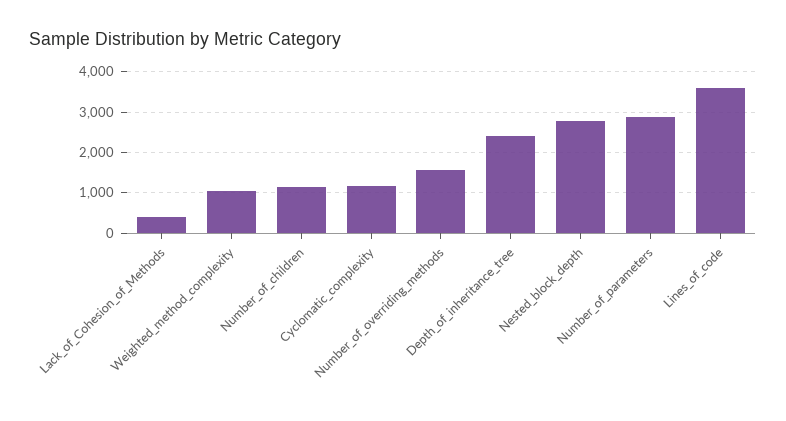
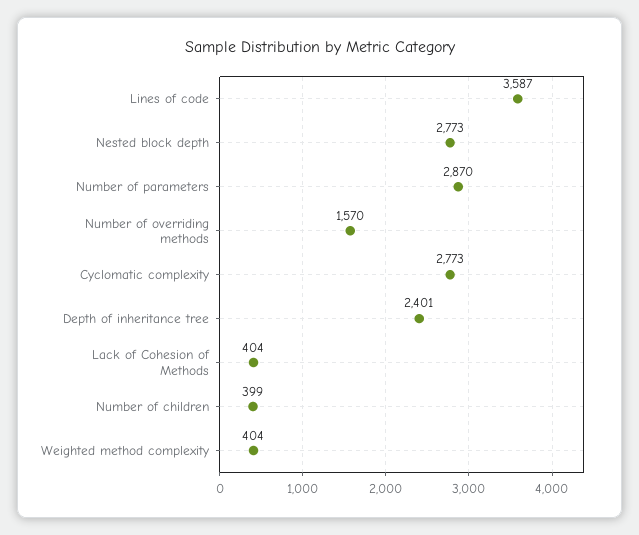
Weighted_method_complexity: 1000 -> 404
Number_of_children: 1200 -> 399
Cyclomatic_complexity: 1200 -> 2773

